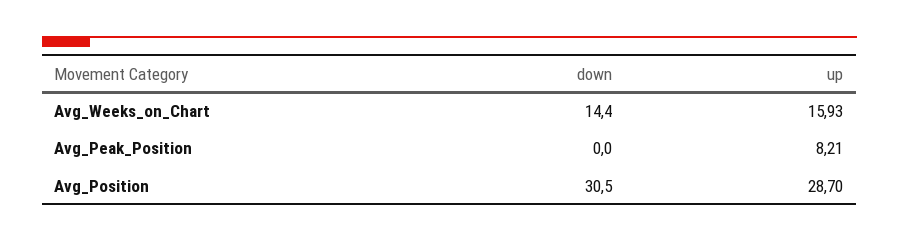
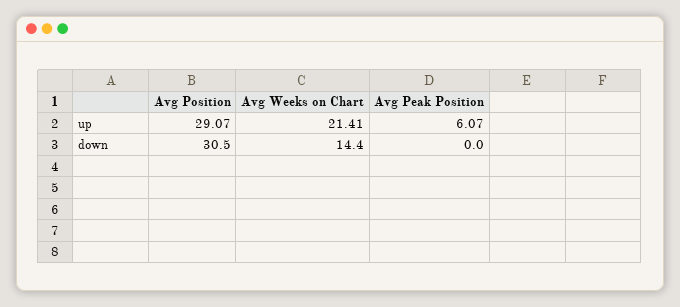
up, Avg_Weeks_on_Chart: 15.93 -> 21.41
up, Avg_Peak_Position: 8.21 -> 6.07
up, Avg_Position: 28.7 -> 29.07

